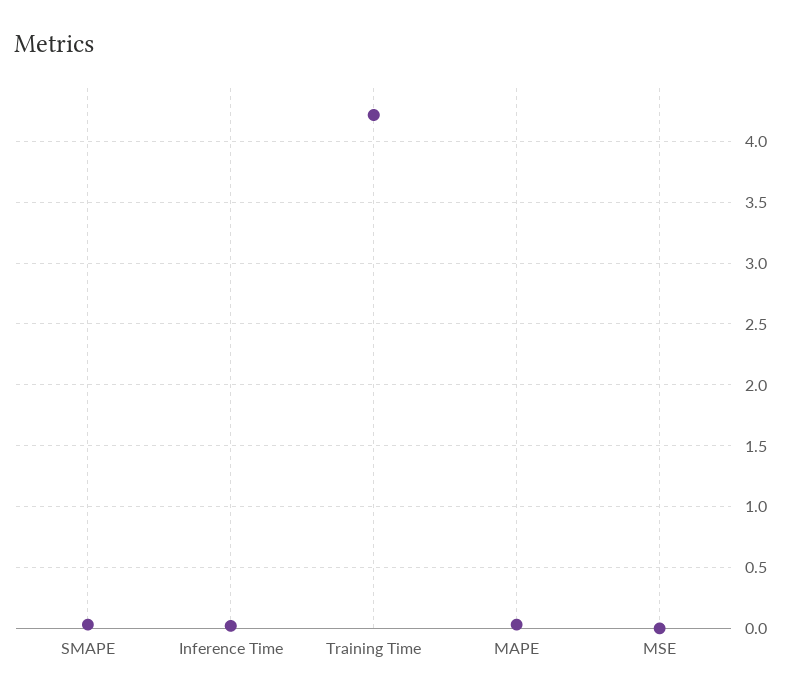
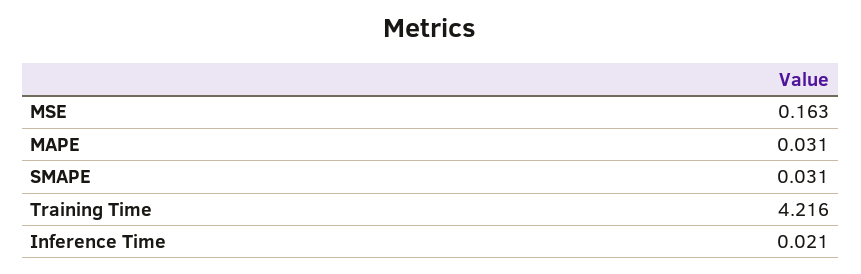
MSE: 0 -> 0.163

